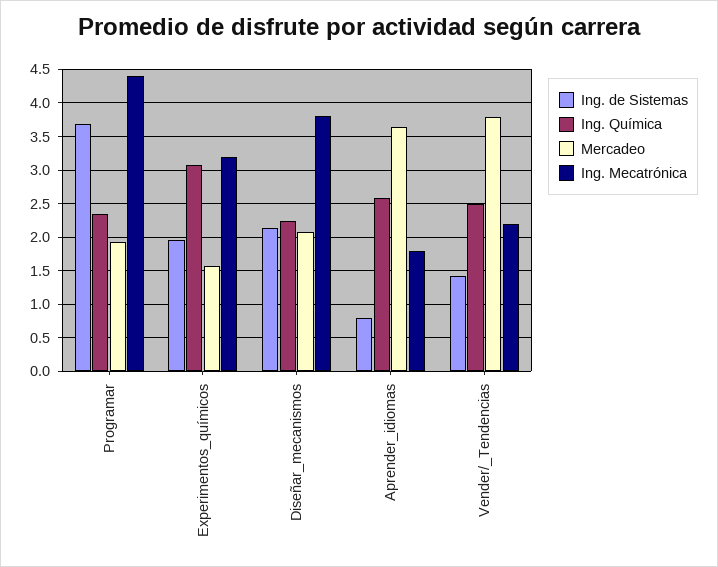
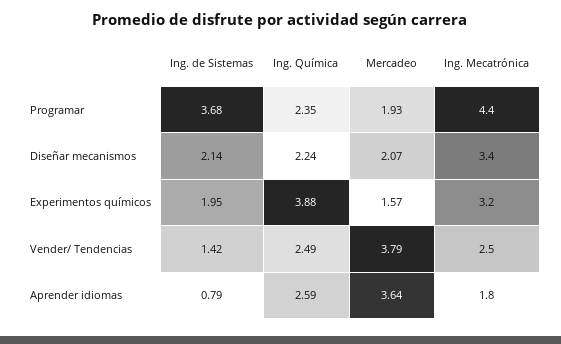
Ing. Química, Experimentos_químicos: 3.1 -> 3.88
Ing. Mecatrónica, Diseñar_mecanismos: 3.8 -> 3.4
Ing. Mecatrónica, Vender/_Tendencias: 2.2 -> 2.5

